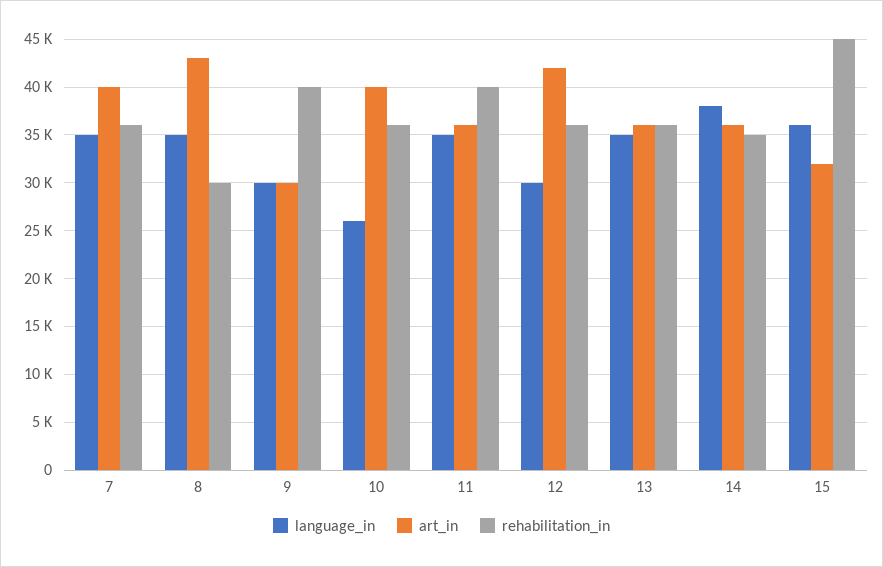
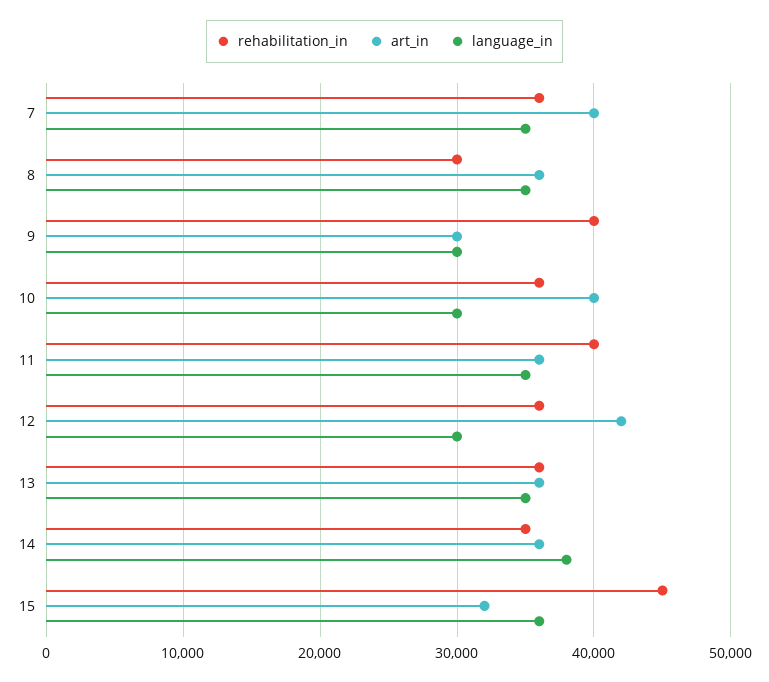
art_in, 8: 43000 -> 36000
language_in, 10: 26000 -> 30000

